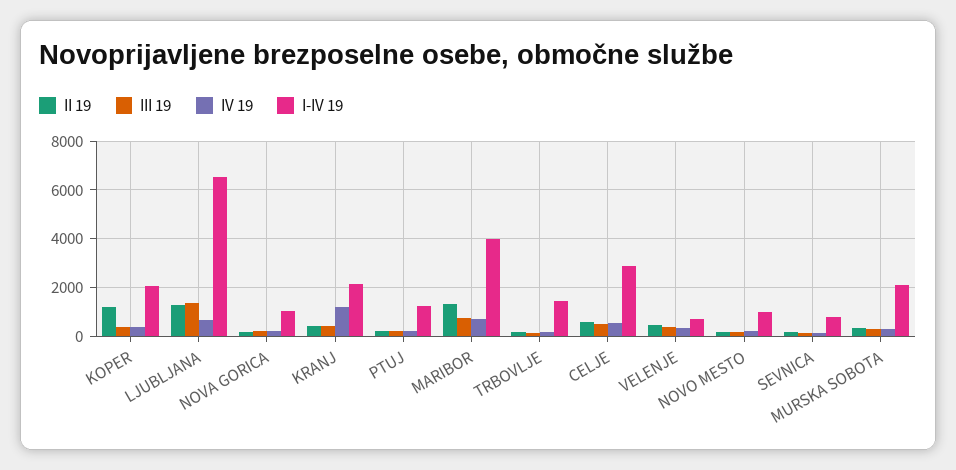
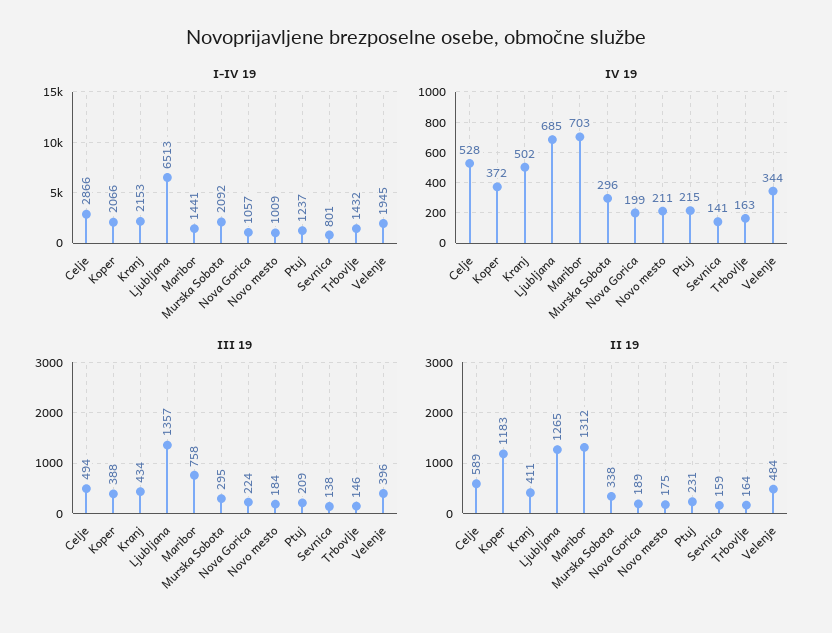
IV 19, KRANJ: 1250 -> 502
I-IV 19, MARIBOR: 4000 -> 1441
I-IV 19, VELENJE: 750 -> 1945

